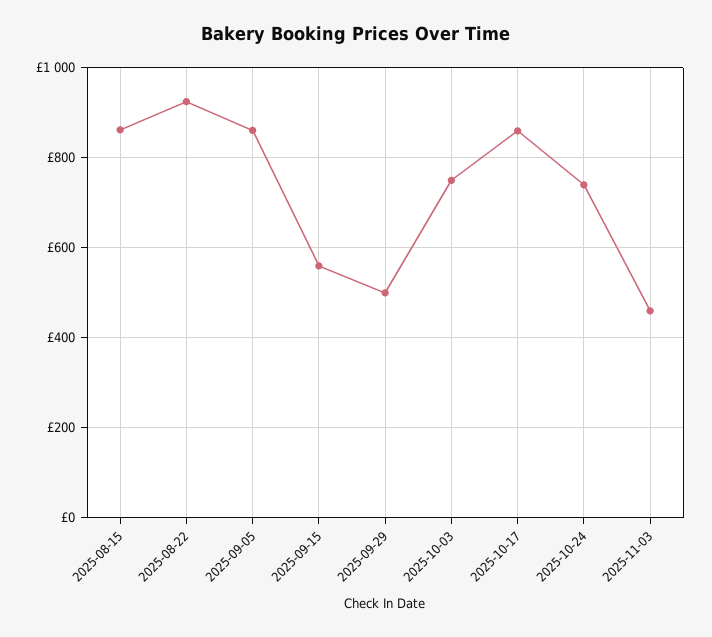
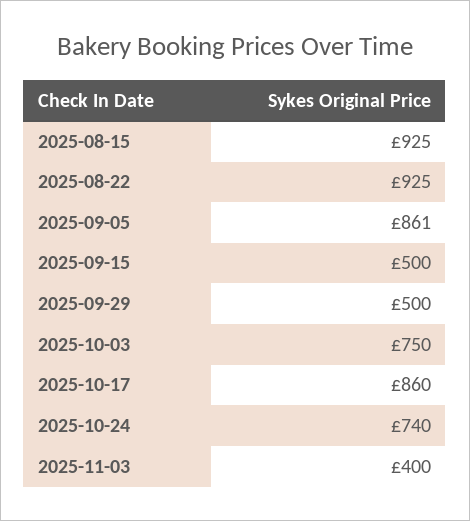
2025-08-15: 860 -> 925
2025-09-15: 560 -> 500
2025-11-03: 460 -> 400

